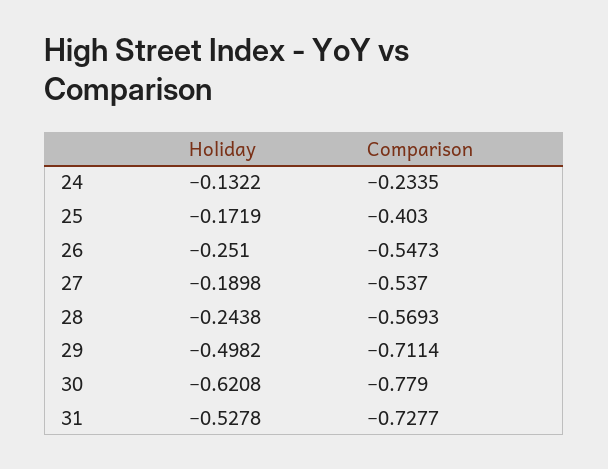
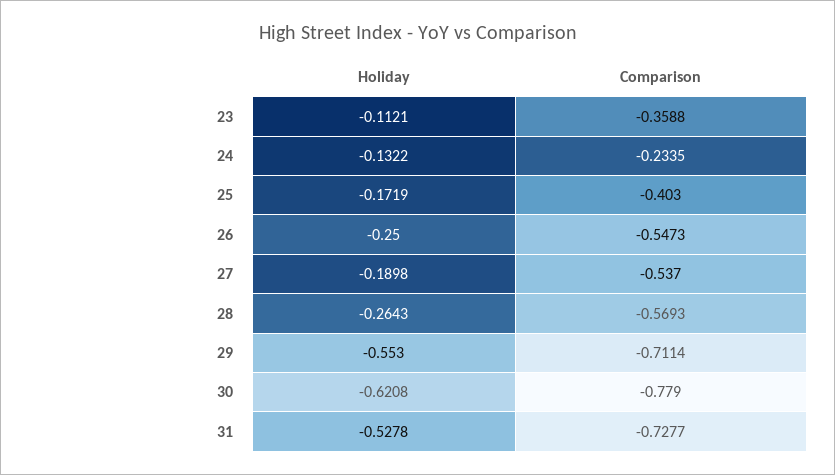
Holiday, 26: -0.251 -> -0.25
Holiday, 28: -0.2438 -> -0.2643
Holiday, 29: -0.4982 -> -0.553
Holiday, 23: none -> -0.1121
Comparison, 23: none -> -0.3588

